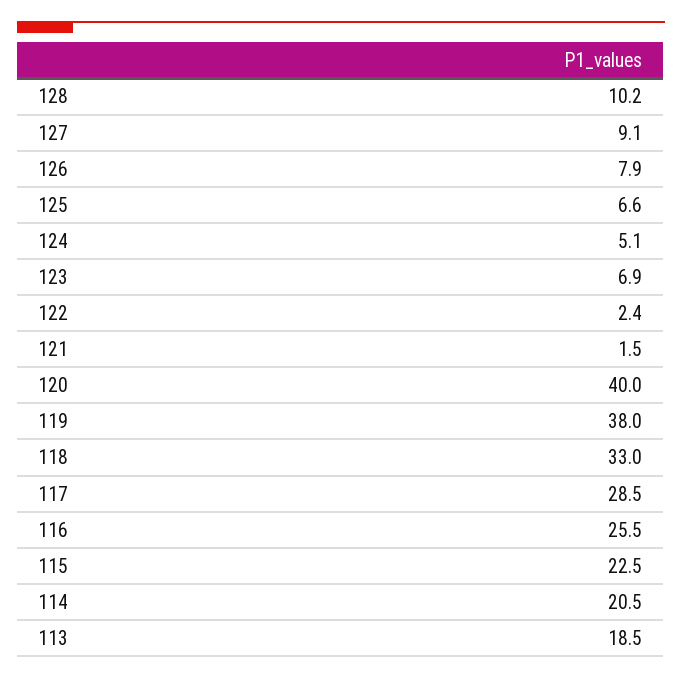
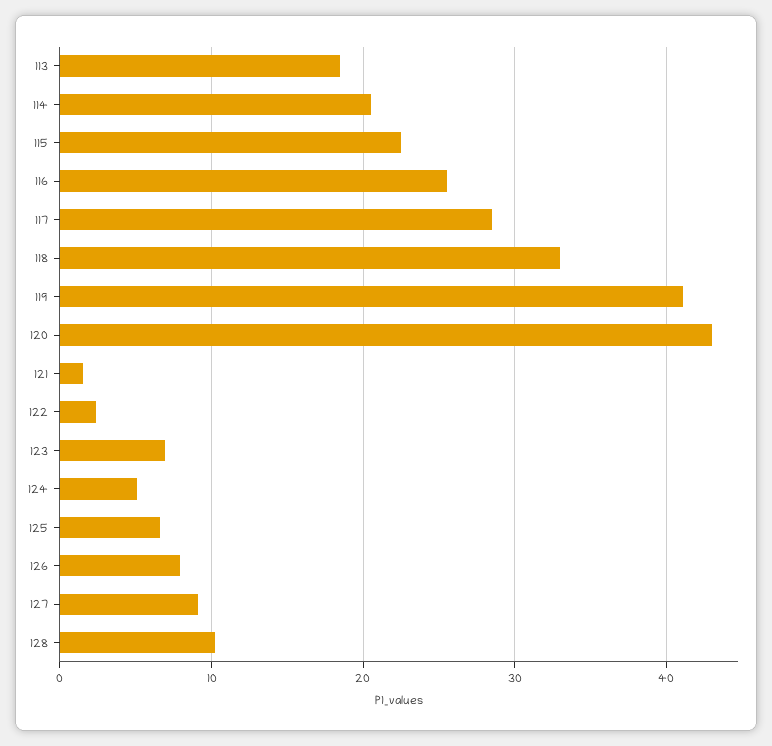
120: 40 -> 43
119: 38 -> 41

